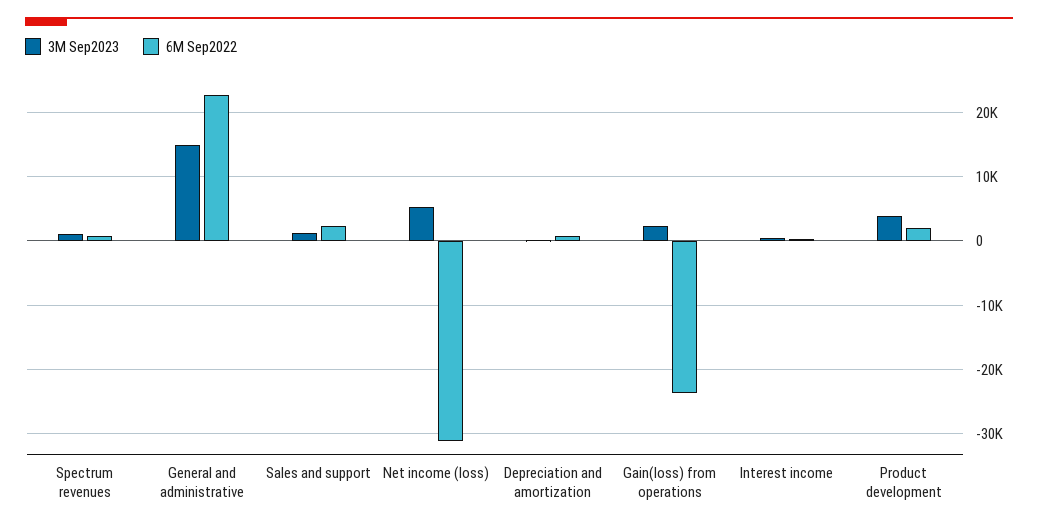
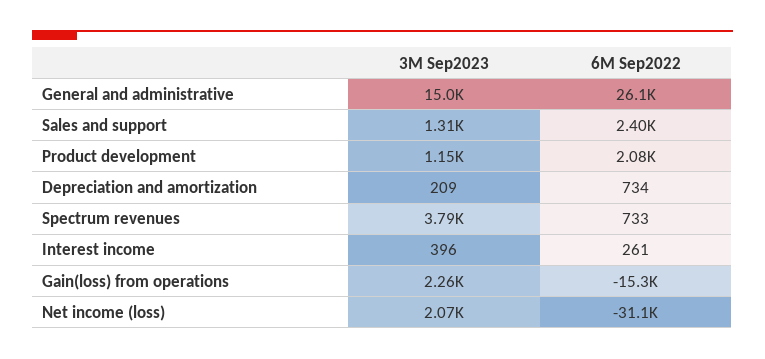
3M Sep2023, Spectrum revenues: 1000 -> 3790
6M Sep2022, General and administrative: 23000 -> 26100
3M Sep2023, Net income (loss): 5000 -> 2070
6M Sep2022, Gain(loss) from operations: -24000 -> -15300
3M Sep2023, Product development: 4000 -> 1150

